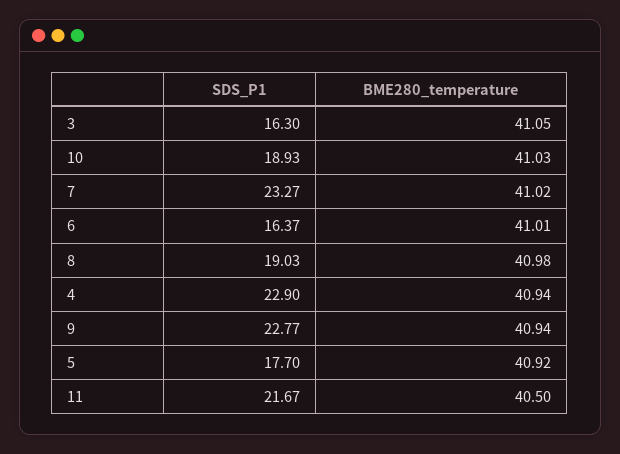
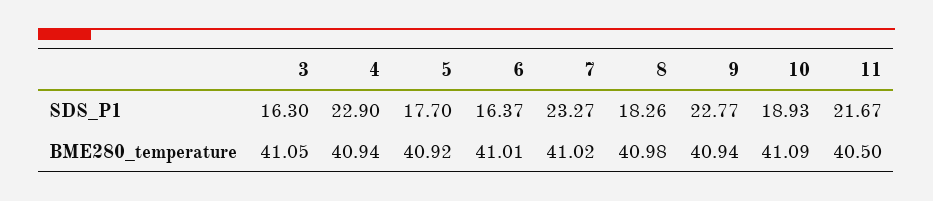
BME280_temperature, 10: 41.03 -> 41.09
SDS_P1, 8: 19.03 -> 18.26

